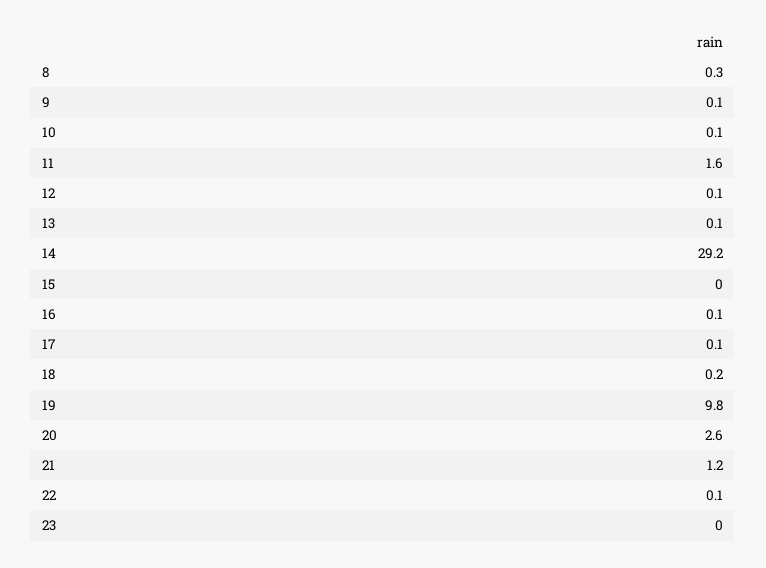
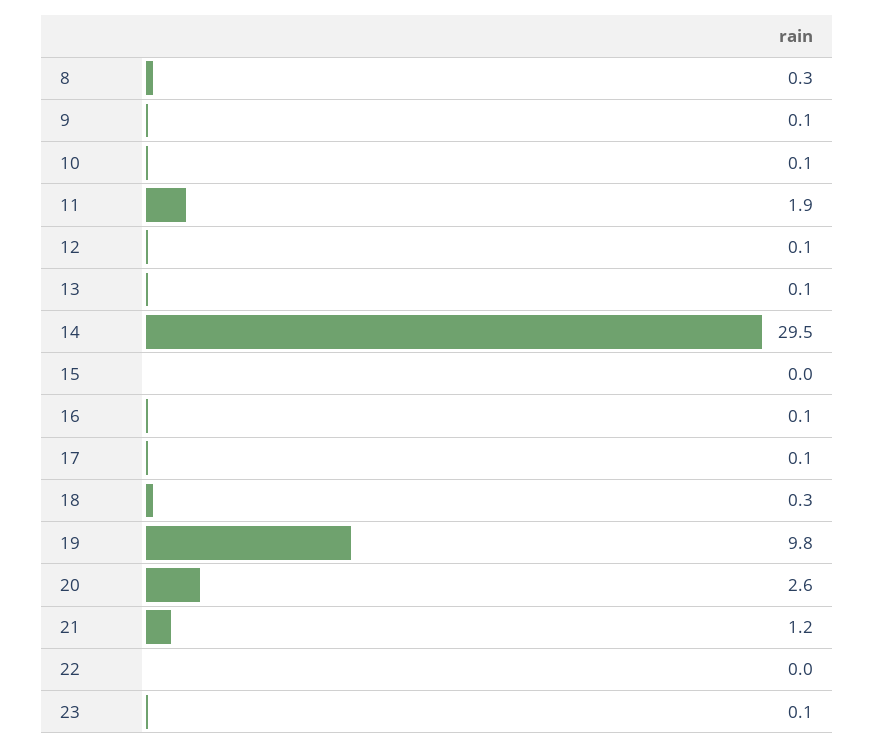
11: 1.6 -> 1.9
14: 29.2 -> 29.5
18: 0.2 -> 0.3
22: 0.1 -> 0
23: 0 -> 0.1

